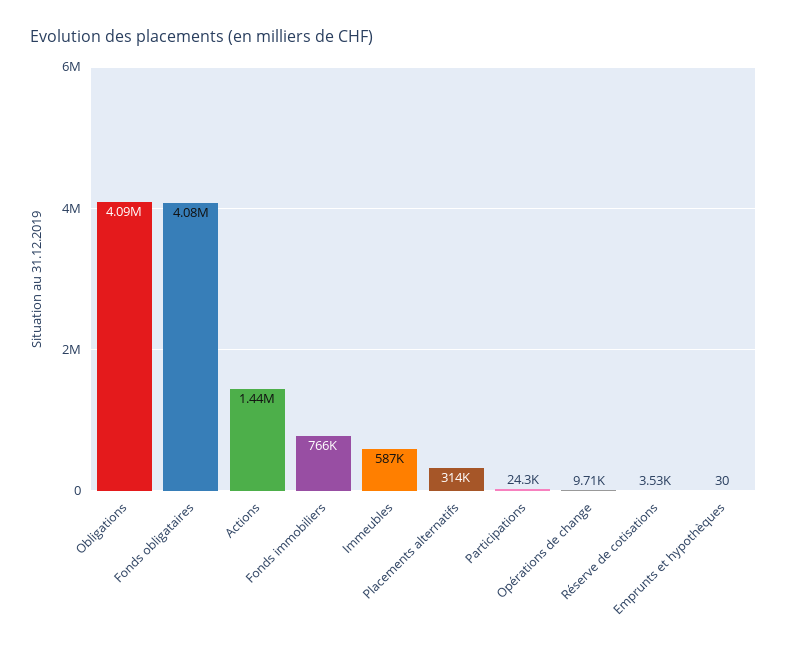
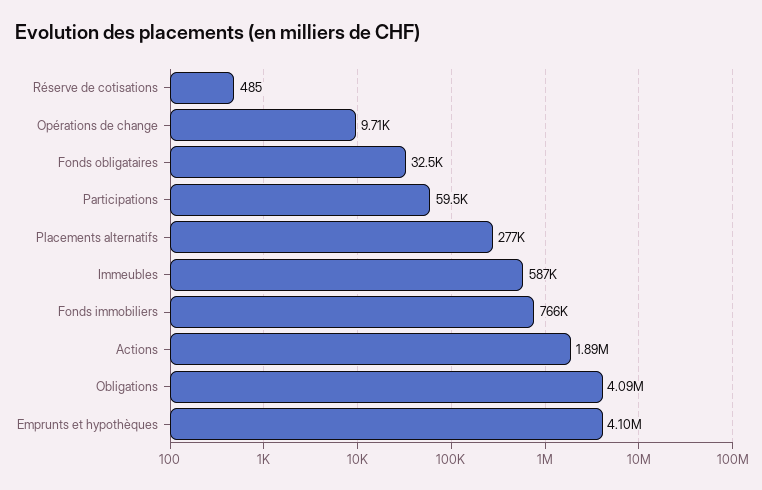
Fonds obligataires: 4080000 -> 32500
Actions: 1440000 -> 1890000
Placements alternatifs: 314000 -> 277000
Participations: 24300 -> 59500
Réserve de cotisations: 3530 -> 485
Emprunts et hypothèques: 30 -> 4100000

